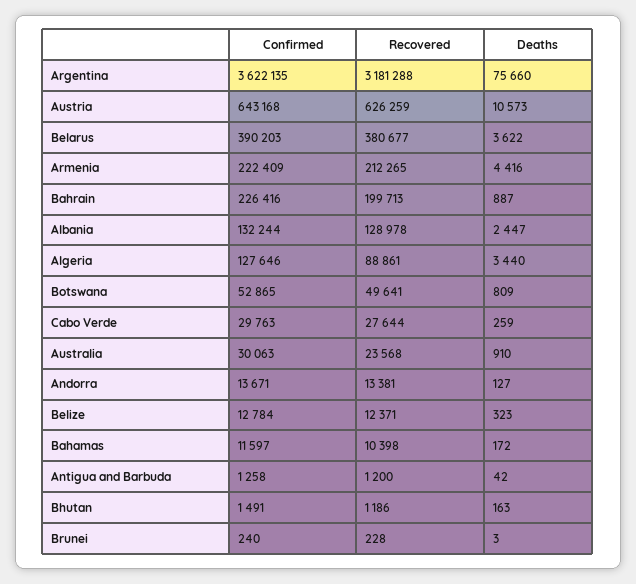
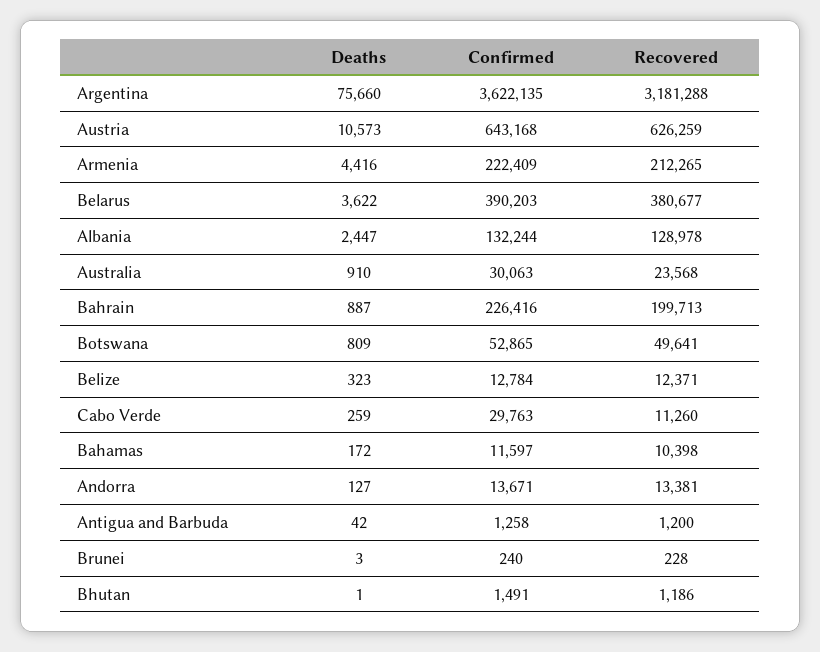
Confirmed, Algeria: 127646 -> none
Recovered, Algeria: 88861 -> none
Deaths, Algeria: 3440 -> none
Recovered, Cabo Verde: 27644 -> 11260
Deaths, Bhutan: 163 -> 1

